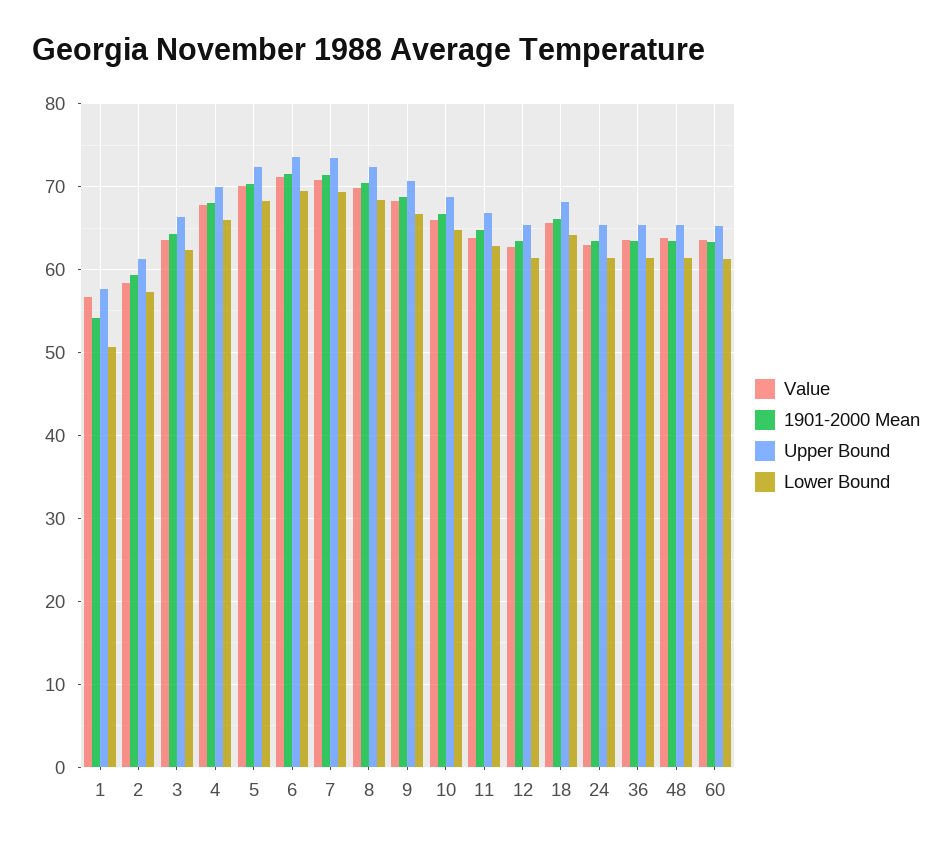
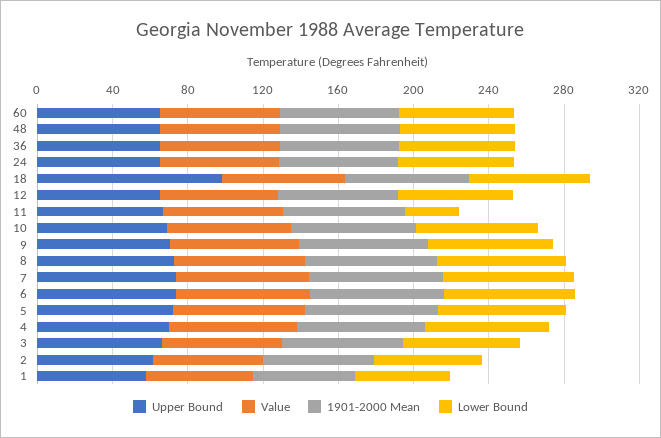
Lower Bound, 11: 63 -> 30
Upper Bound, 18: 68 -> 100

